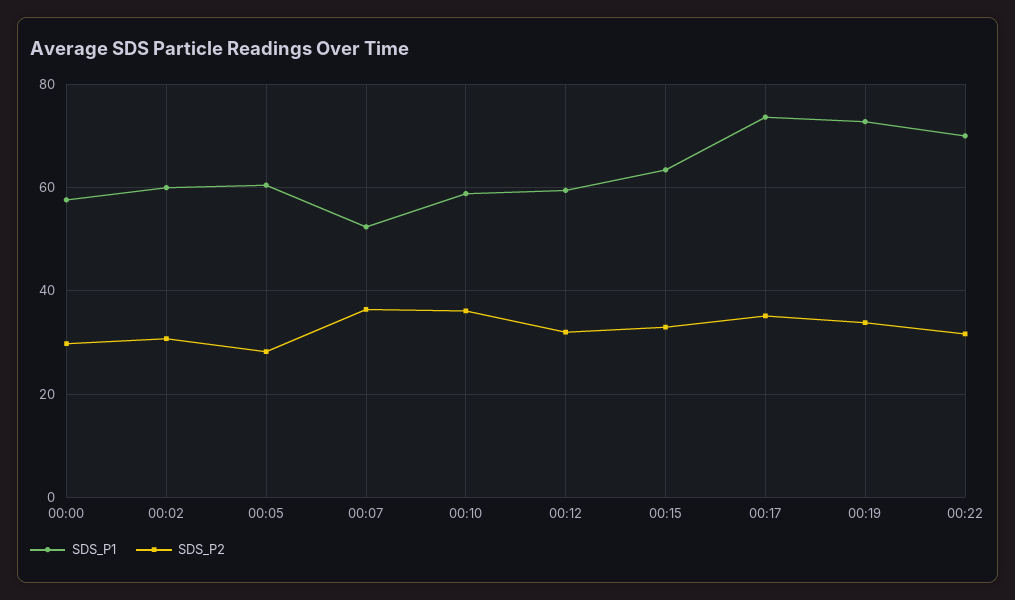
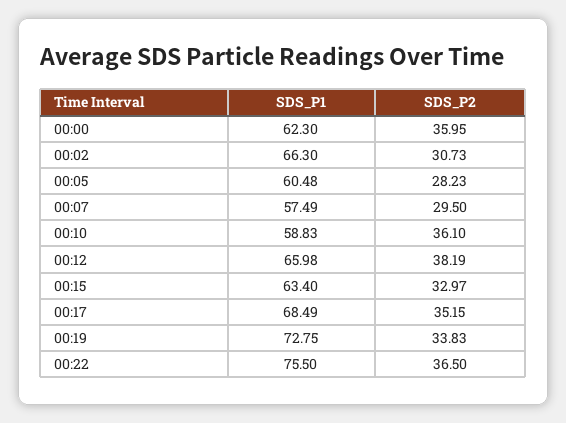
SDS_P1, 00:00: 58 -> 62.3
SDS_P2, 00:00: 30 -> 35.95
SDS_P1, 00:02: 60 -> 66.3
SDS_P1, 00:07: 52 -> 57.49
SDS_P2, 00:07: 36 -> 29.5
SDS_P1, 00:12: 60 -> 65.98
SDS_P2, 00:12: 32 -> 38.19
SDS_P1, 00:17: 74 -> 68.49
SDS_P1, 00:22: 70 -> 75.5
SDS_P2, 00:22: 32 -> 36.5

